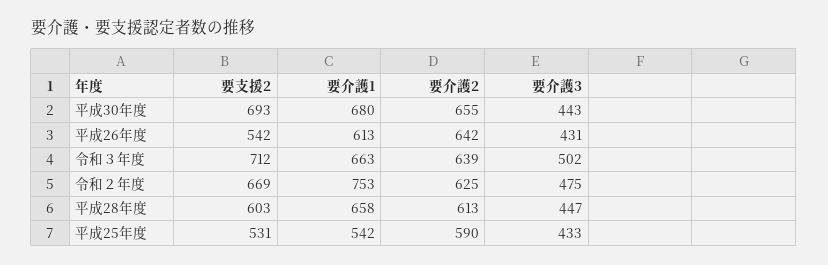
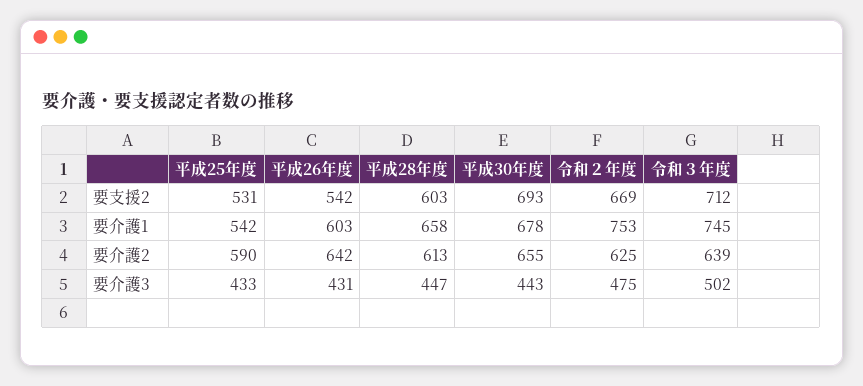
要介護1, 平成30年度: 680 -> 678
要介護1, 平成26年度: 613 -> 603
要介護1, 令和３年度: 663 -> 745

